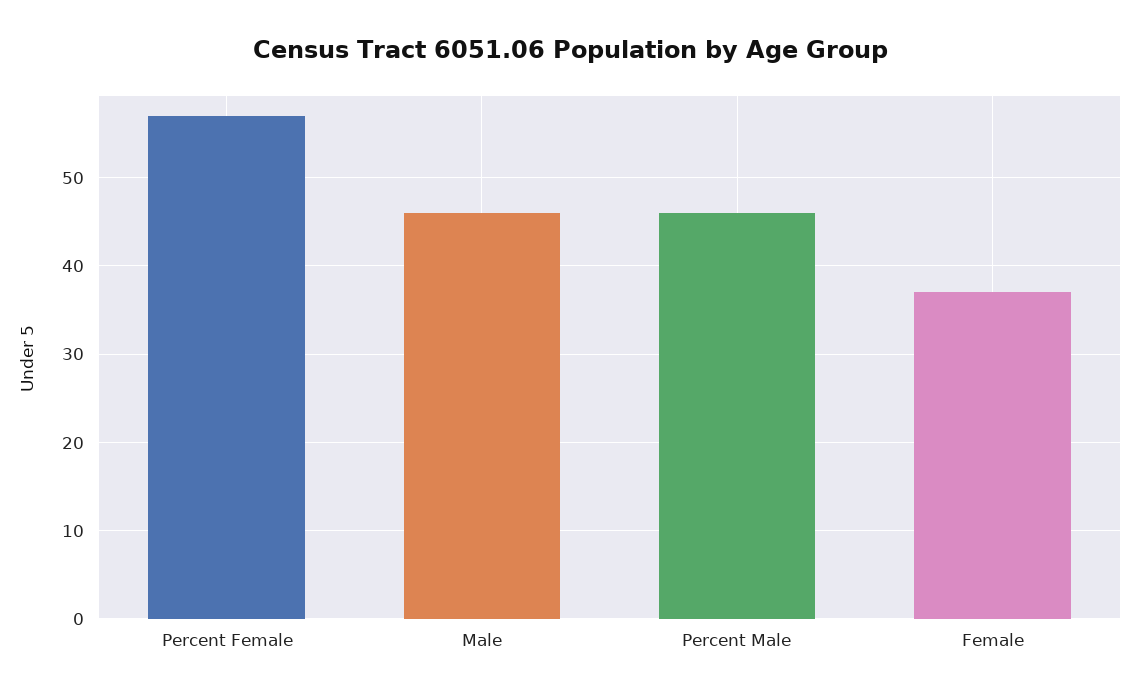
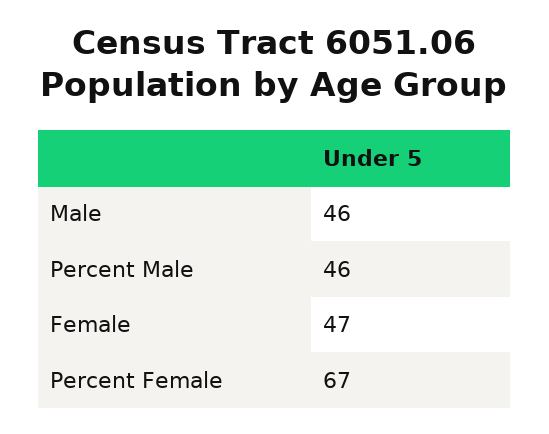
Percent Female: 57 -> 67
Female: 37 -> 47

